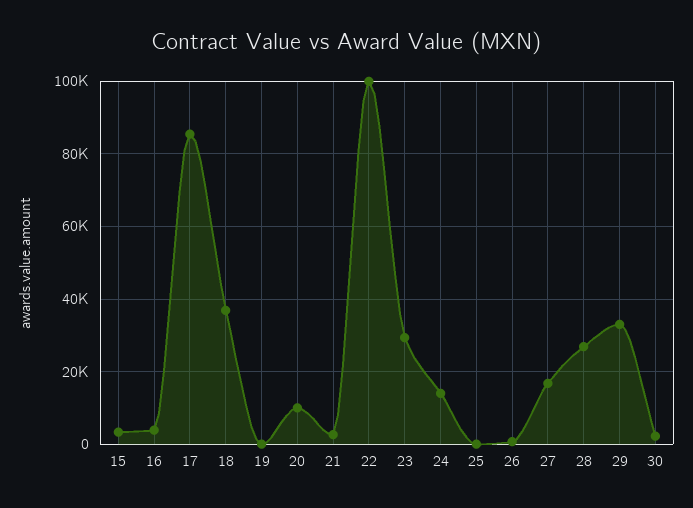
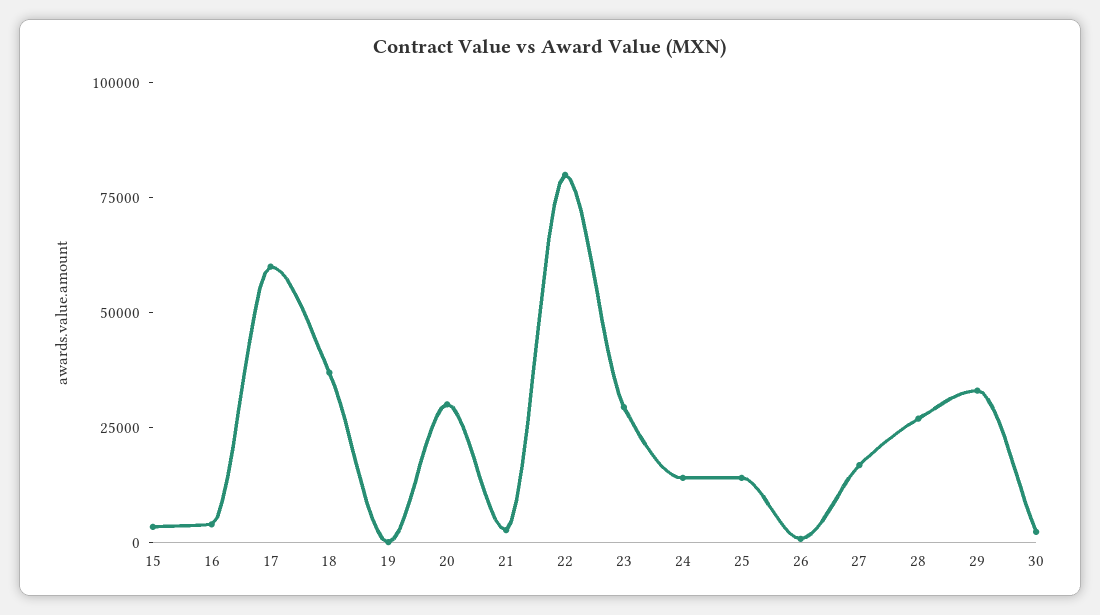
17: 86000 -> 60000
20: 10000 -> 30000
22: 100000 -> 80000
25: 0 -> 15000

